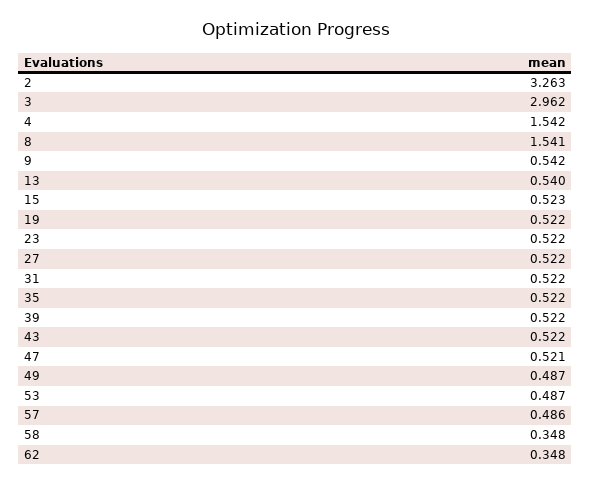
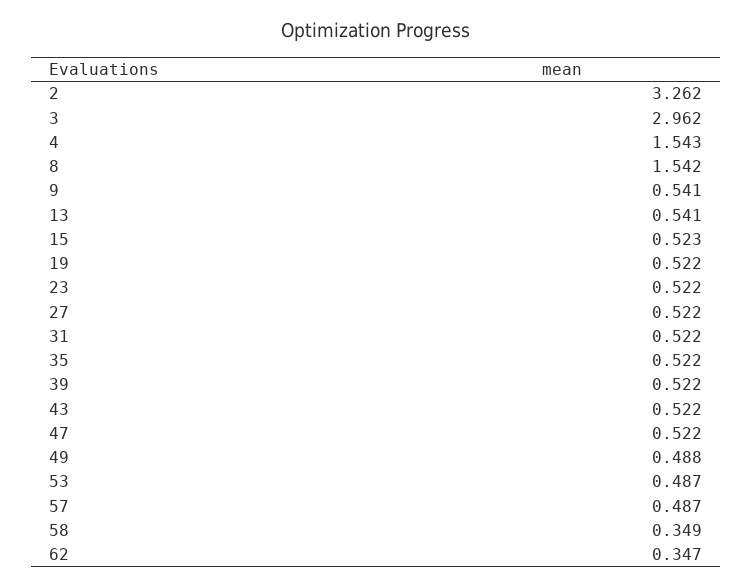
2: 3.263 -> 3.262
4: 1.542 -> 1.543
8: 1.541 -> 1.542
9: 0.542 -> 0.541
13: 0.54 -> 0.541
47: 0.521 -> 0.522
49: 0.487 -> 0.488
57: 0.486 -> 0.487
58: 0.348 -> 0.349
62: 0.348 -> 0.347

